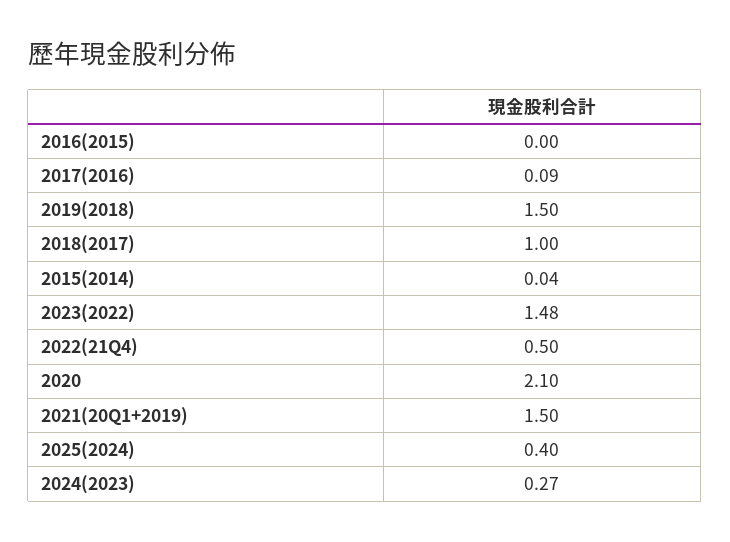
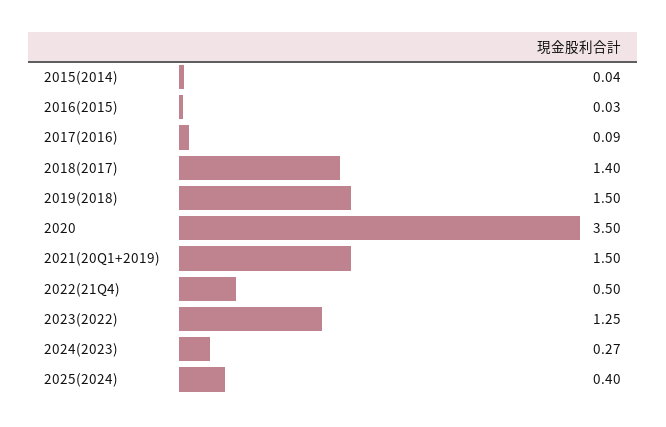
2016(2015): 0 -> 0.03
2018(2017): 1 -> 1.4
2023(2022): 1.48 -> 1.25
2020: 2.1 -> 3.5

